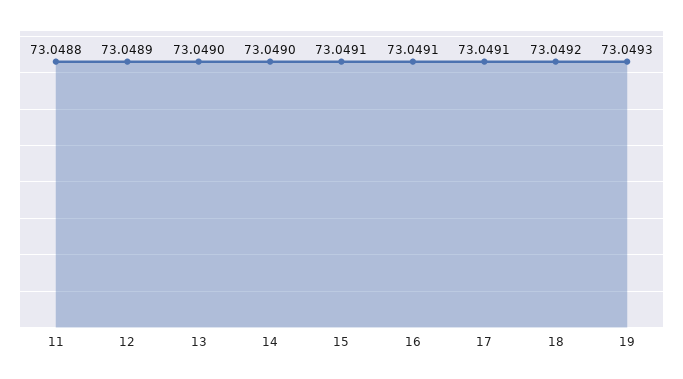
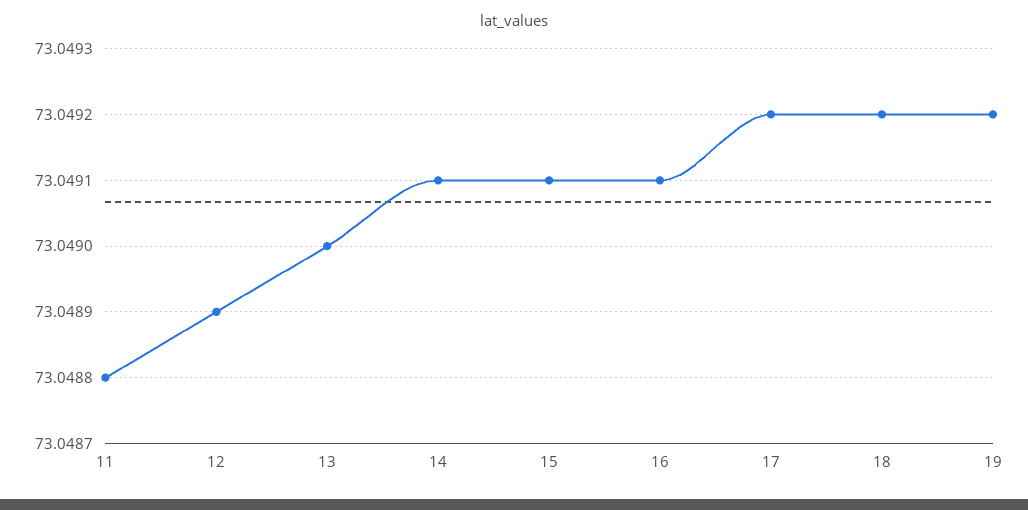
14: 73.049 -> 73.0491
17: 73.0491 -> 73.0492
19: 73.0493 -> 73.0492

